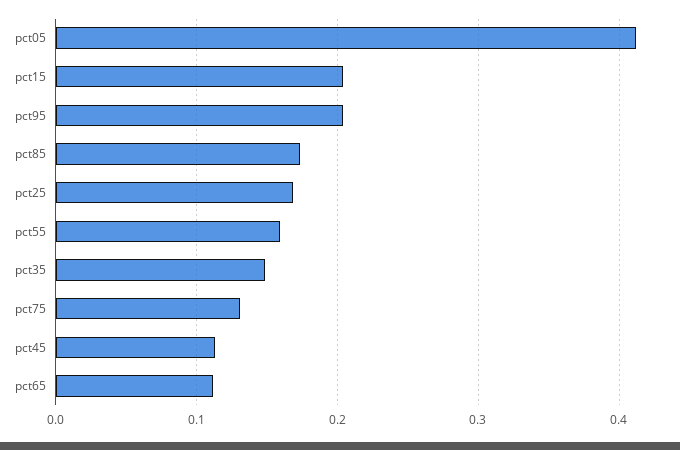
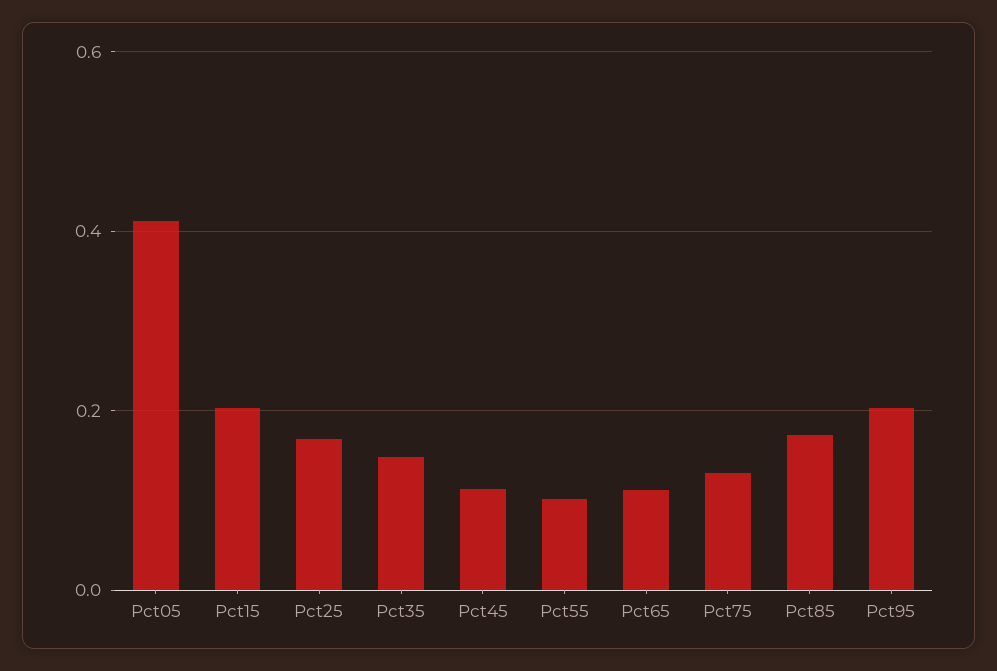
pct55: 0.16 -> 0.1

